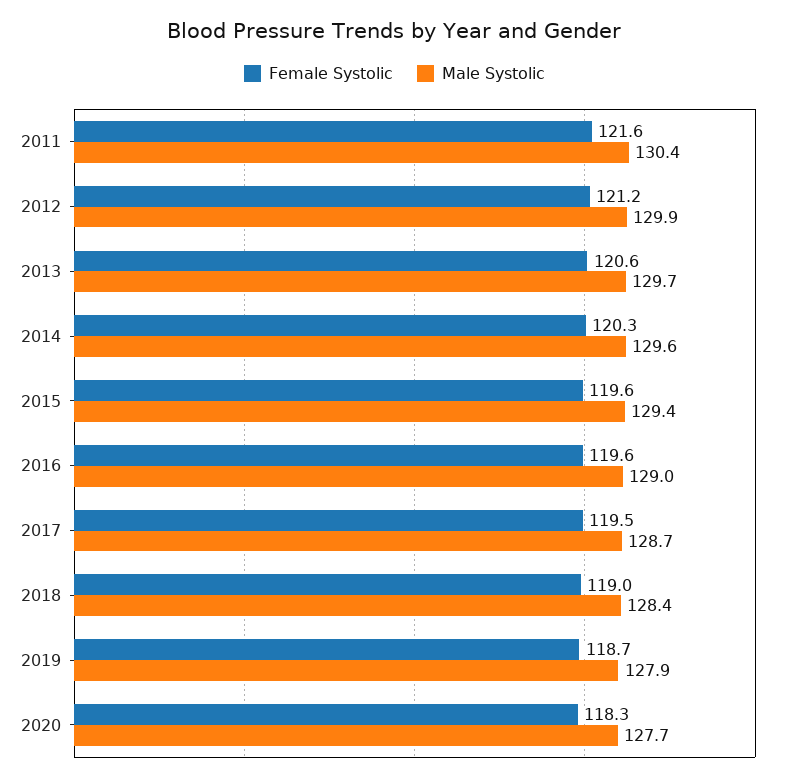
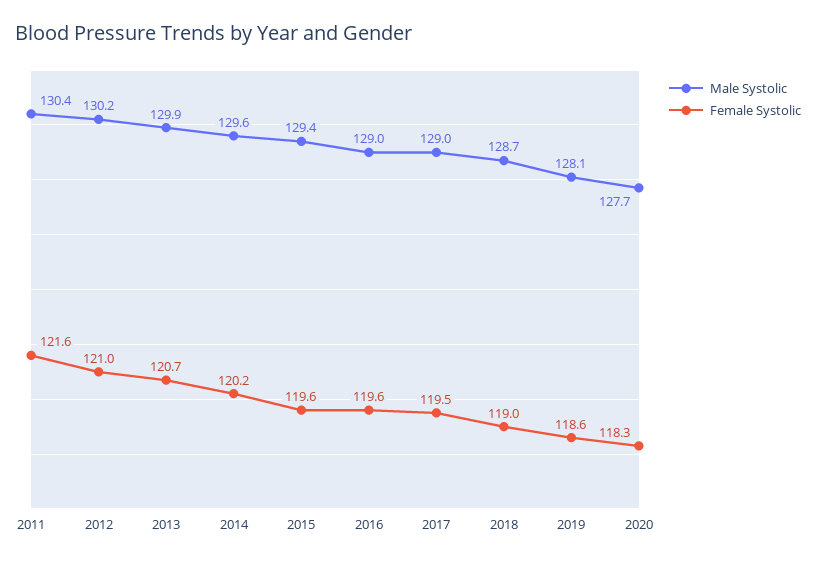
Female Systolic, 2012: 121.2 -> 121
Male Systolic, 2012: 129.9 -> 130.2
Female Systolic, 2013: 120.6 -> 120.7
Male Systolic, 2013: 129.7 -> 129.9
Female Systolic, 2014: 120.3 -> 120.2
Male Systolic, 2017: 128.7 -> 129
Male Systolic, 2018: 128.4 -> 128.7
Female Systolic, 2019: 118.7 -> 118.6
Male Systolic, 2019: 127.9 -> 128.1

